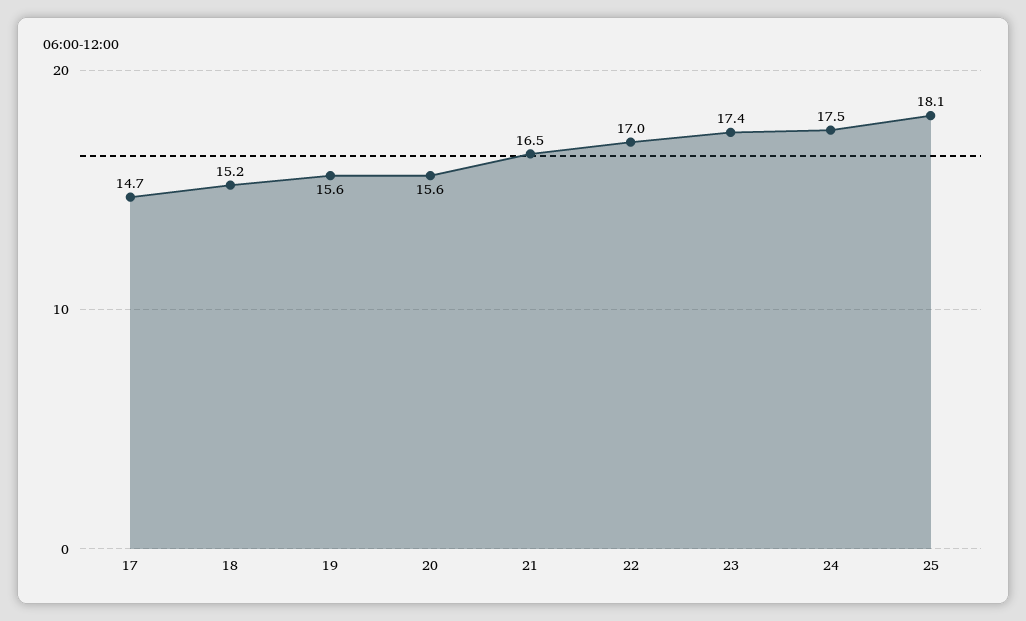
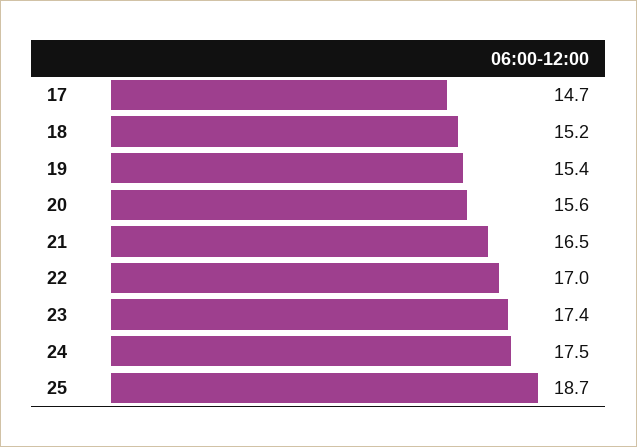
19: 15.6 -> 15.4
25: 18.1 -> 18.7

